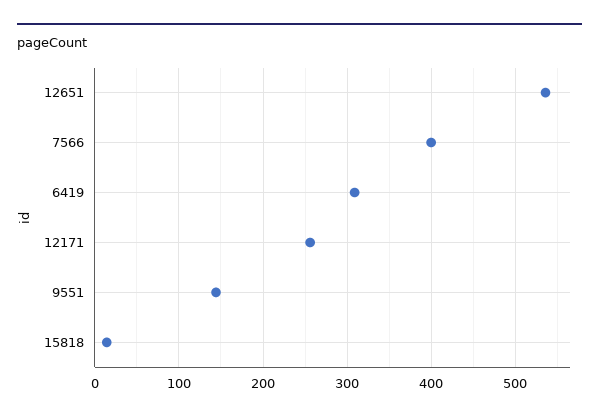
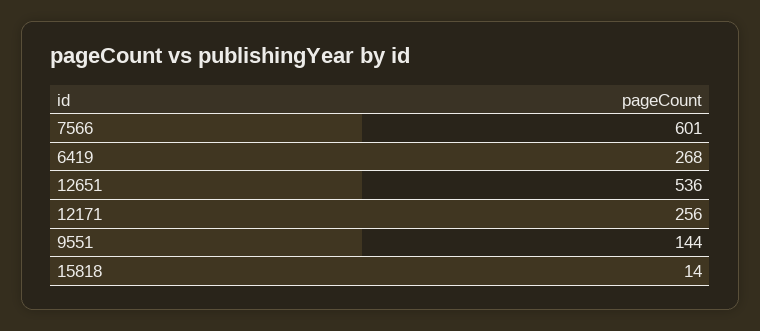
7566: 400 -> 601
6419: 310 -> 268

